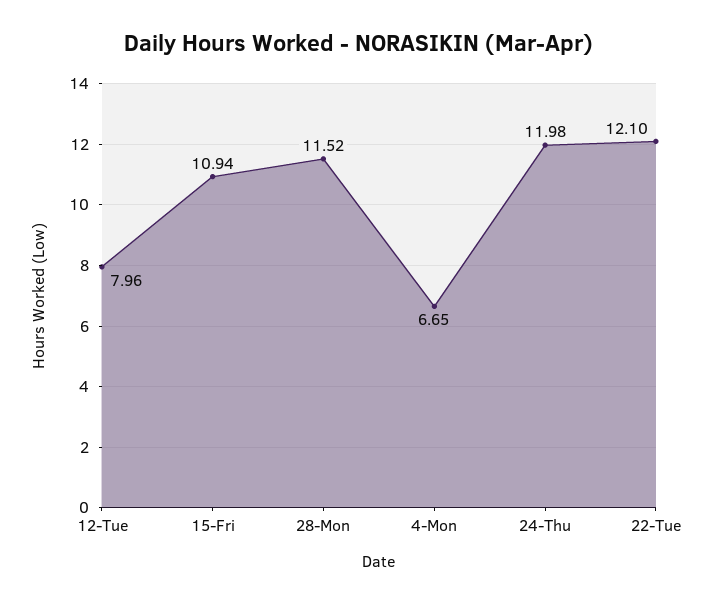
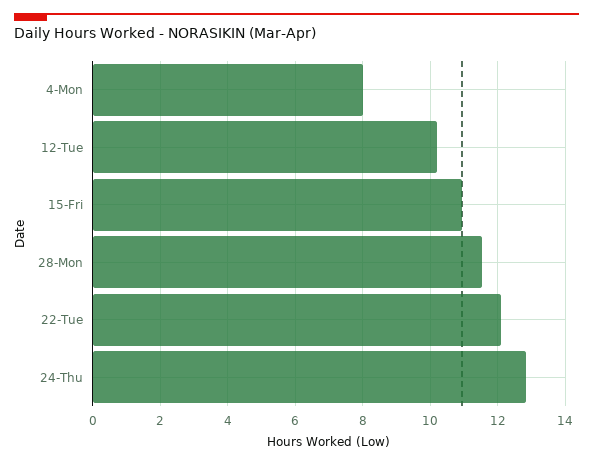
12-Tue: 7.96 -> 10.2
4-Mon: 6.65 -> 8
24-Thu: 11.98 -> 12.8

